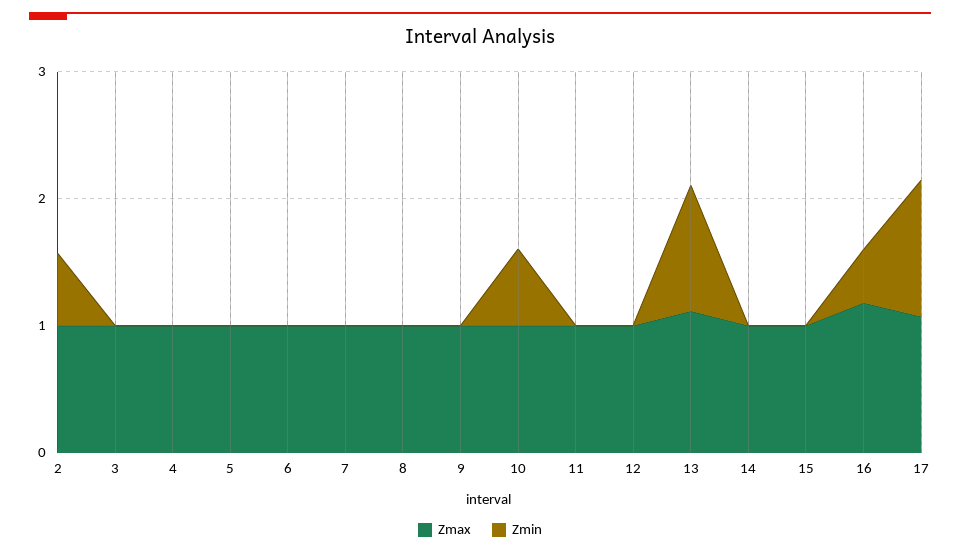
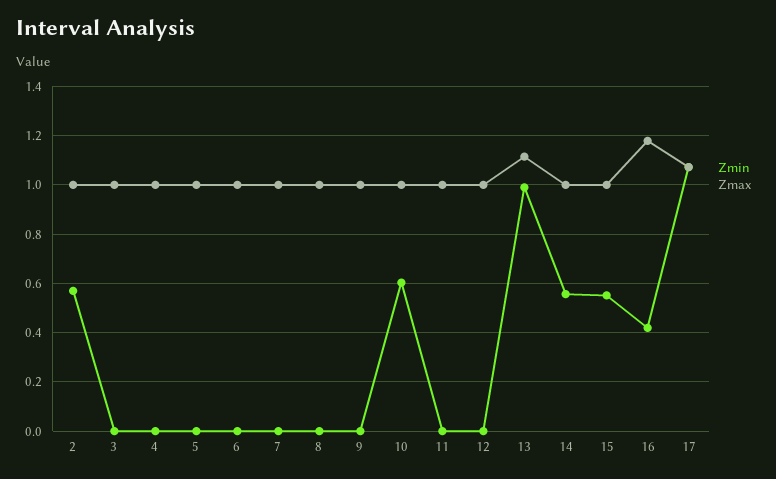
Zmin, 14: 0 -> 0.55
Zmin, 15: 0 -> 0.55

